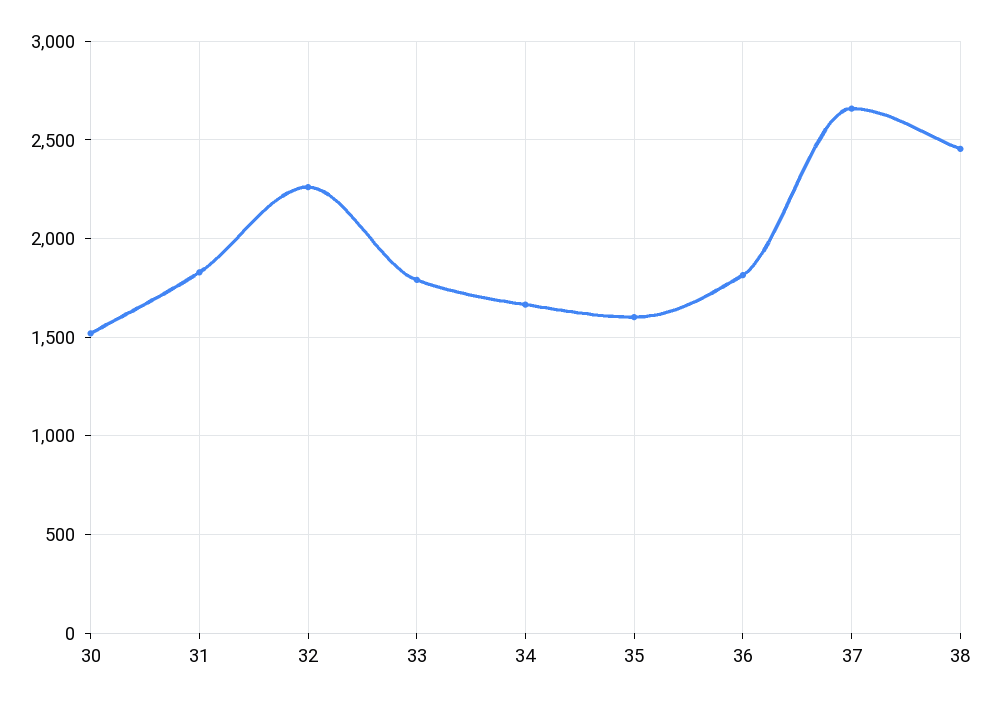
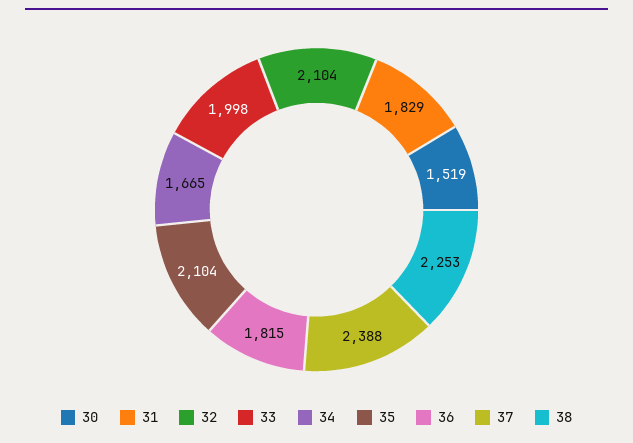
32: 2250 -> 2104
33: 1800 -> 1998
35: 1600 -> 2104
37: 2650 -> 2388
38: 2450 -> 2253

